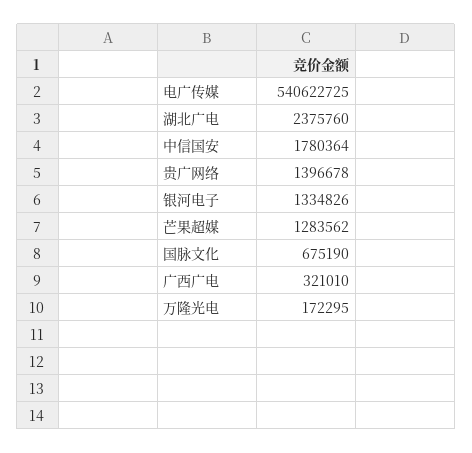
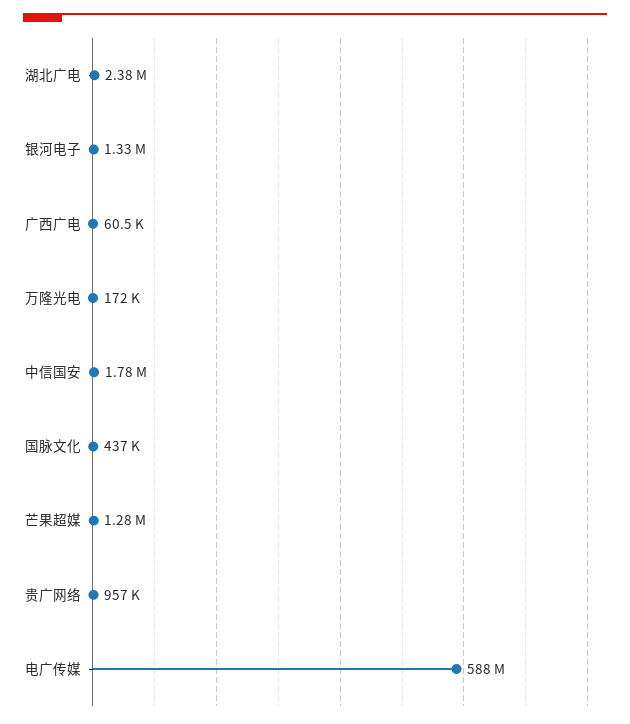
电广传媒: 540622725 -> 588000000
贵广网络: 1396678 -> 957000
国脉文化: 675190 -> 437000
广西广电: 321010 -> 60500

